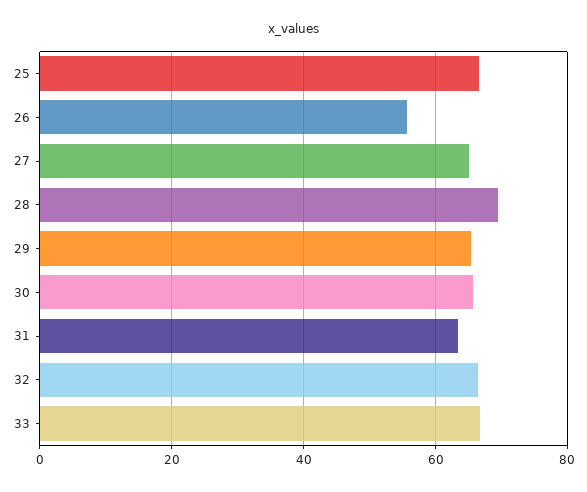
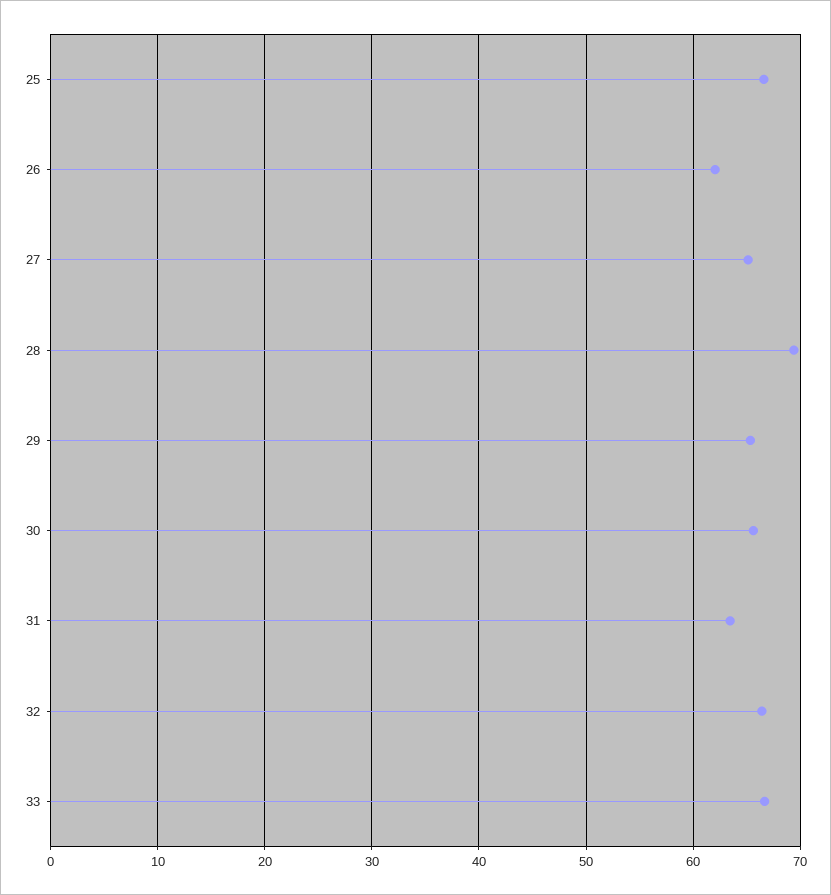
26: 56 -> 62

